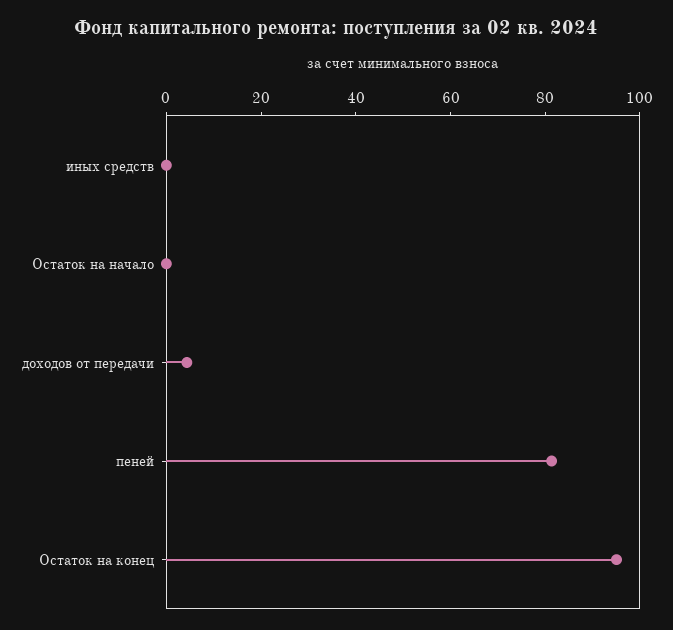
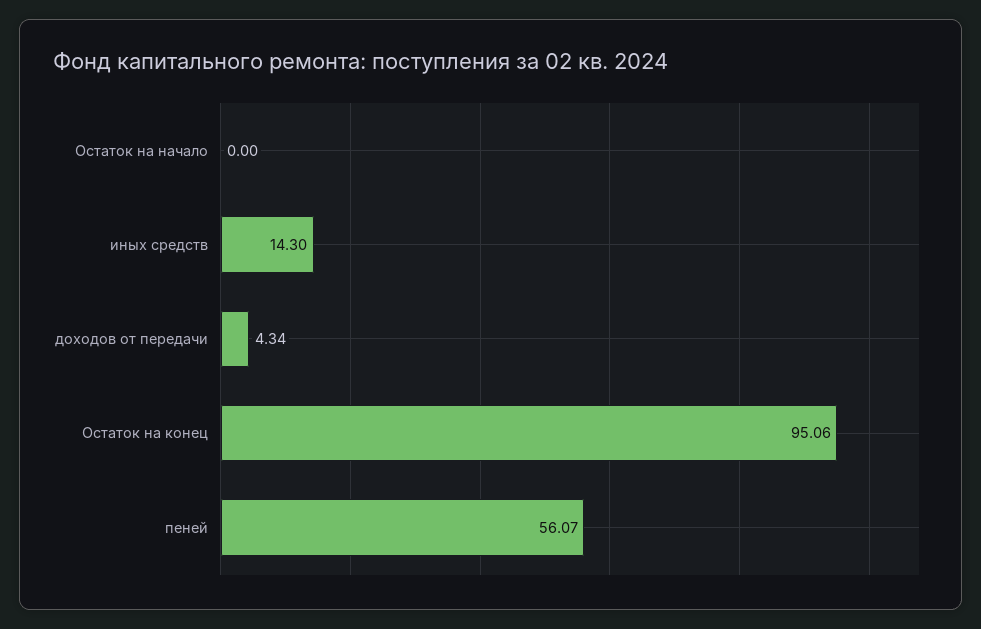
иных средств: 0 -> 14.3
пеней: 80 -> 56.07

